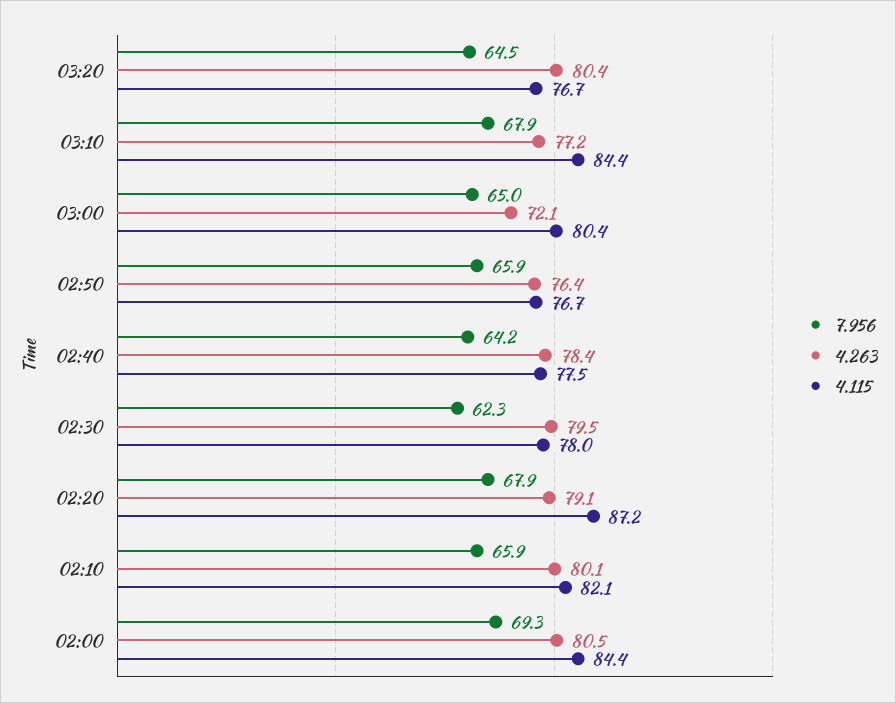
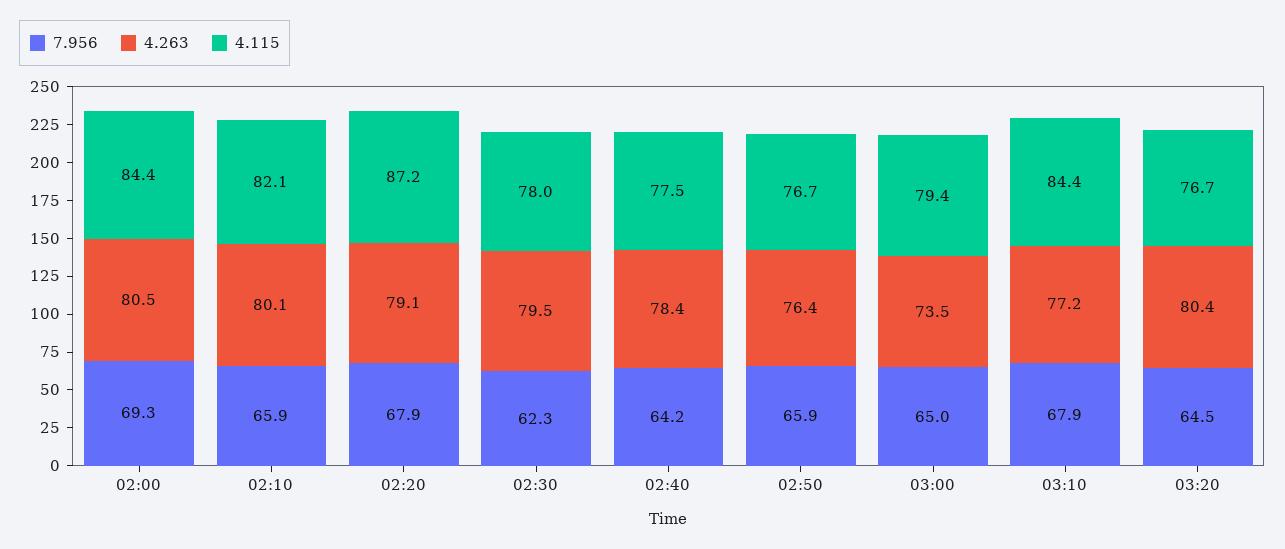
4.263, 03:00: 72.1 -> 73.5
4.115, 03:00: 80.4 -> 79.4

